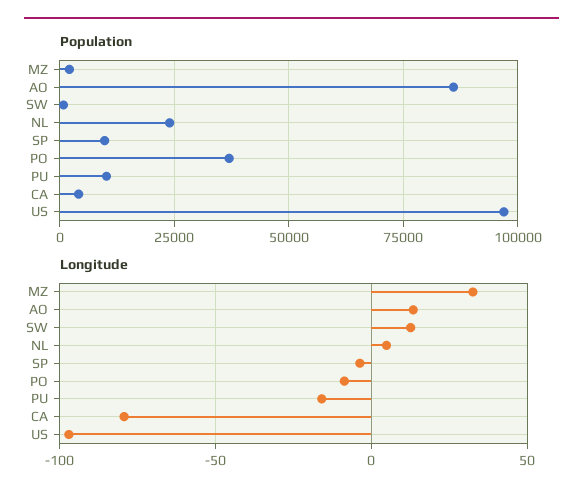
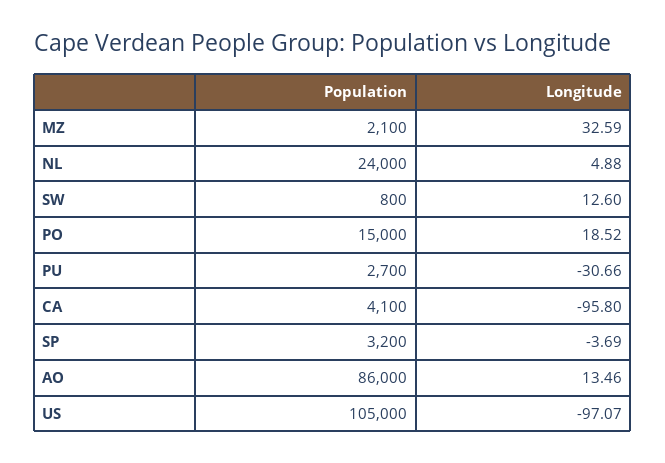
Population, SP: 10000 -> 3200
Population, PO: 37500 -> 15000
Population, PU: 10000 -> 2700
Population, US: 97500 -> 105000
Longitude, PO: -10 -> 18.52
Longitude, PU: -15 -> -30.66
Longitude, CA: -80 -> -95.8

